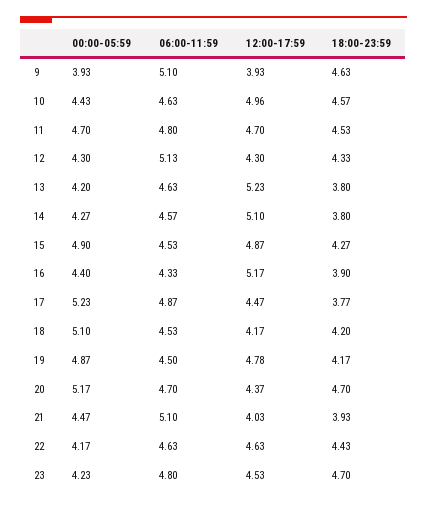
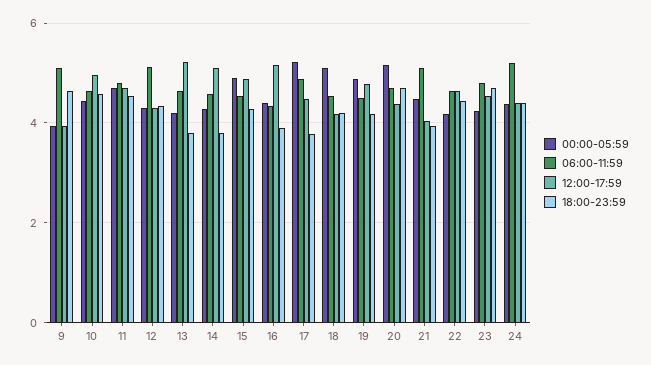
00:00-05:59, 24: none -> 4.4
06:00-11:59, 24: none -> 5.2
12:00-17:59, 24: none -> 4.4
18:00-23:59, 24: none -> 4.4

